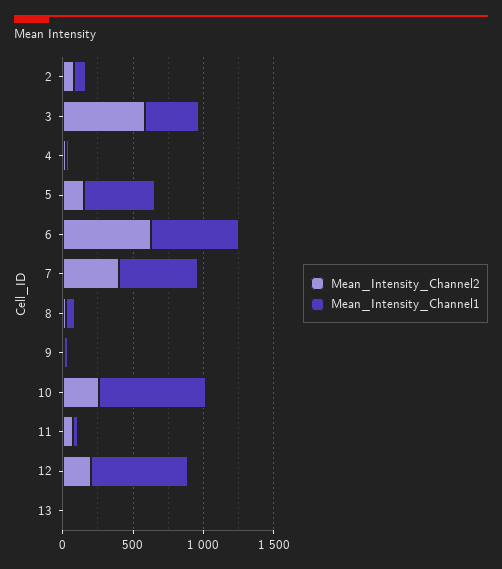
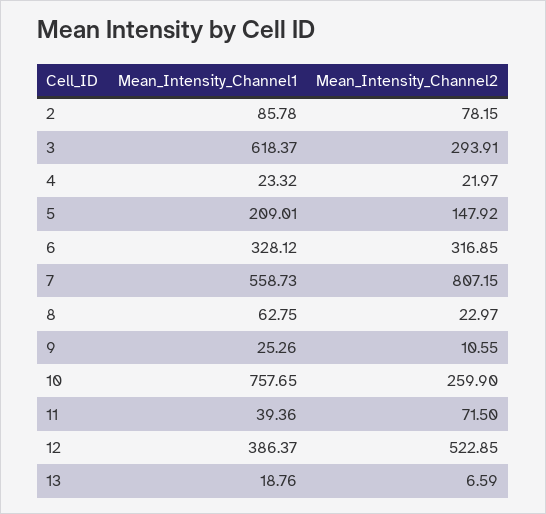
Mean_Intensity_Channel2, 3: 600 -> 293.91
Mean_Intensity_Channel1, 3: 400 -> 618.37
Mean_Intensity_Channel1, 5: 500 -> 209.01
Mean_Intensity_Channel2, 6: 600 -> 316.85
Mean_Intensity_Channel1, 6: 600 -> 328.12
Mean_Intensity_Channel2, 7: 400 -> 807.15
Mean_Intensity_Channel2, 12: 200 -> 522.85
Mean_Intensity_Channel1, 12: 700 -> 386.37

